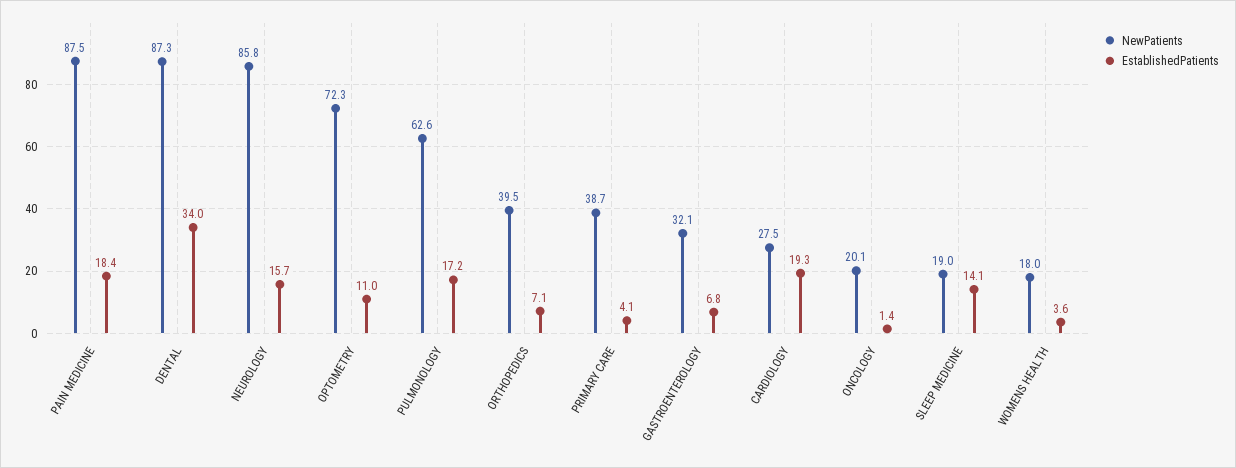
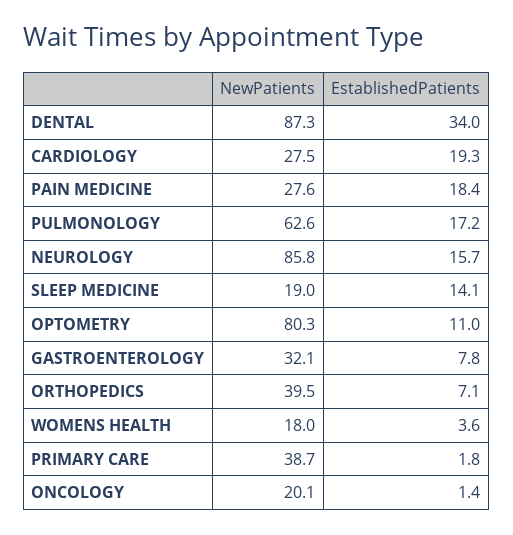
NewPatients, PAIN MEDICINE: 87.5 -> 27.6
NewPatients, OPTOMETRY: 72.3 -> 80.3
EstablishedPatients, PRIMARY CARE: 4.1 -> 1.8
EstablishedPatients, GASTROENTEROLOGY: 6.8 -> 7.8

